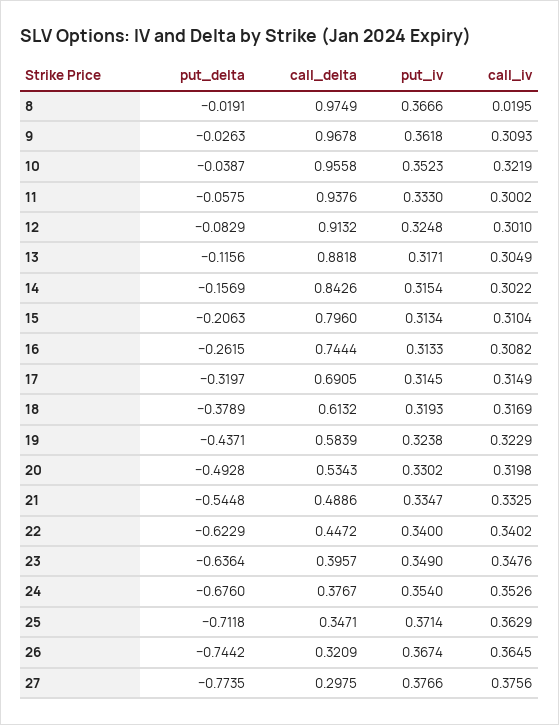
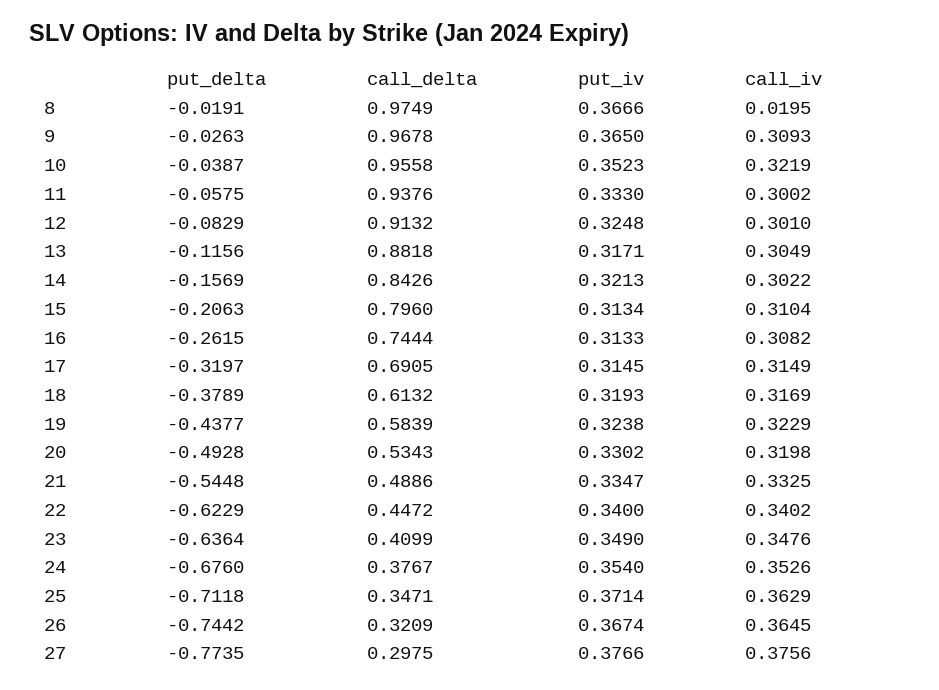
put_iv, 9: 0.3618 -> 0.365
put_iv, 14: 0.3154 -> 0.3213
put_delta, 19: -0.4371 -> -0.4377
call_delta, 23: 0.3957 -> 0.4099

